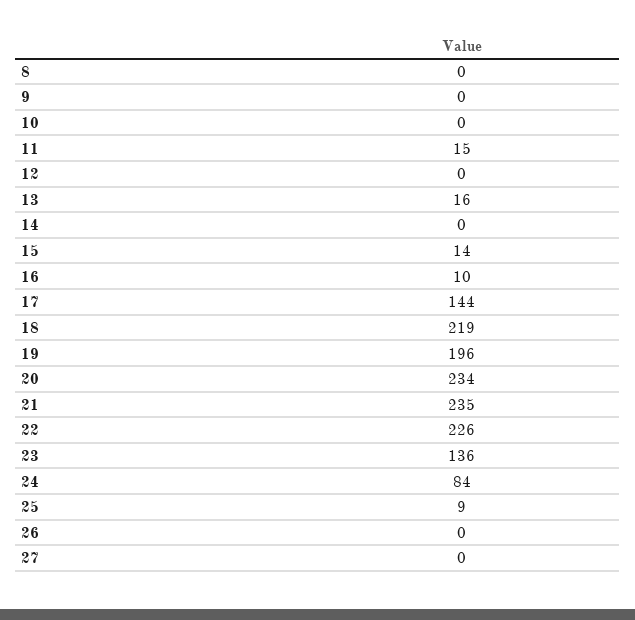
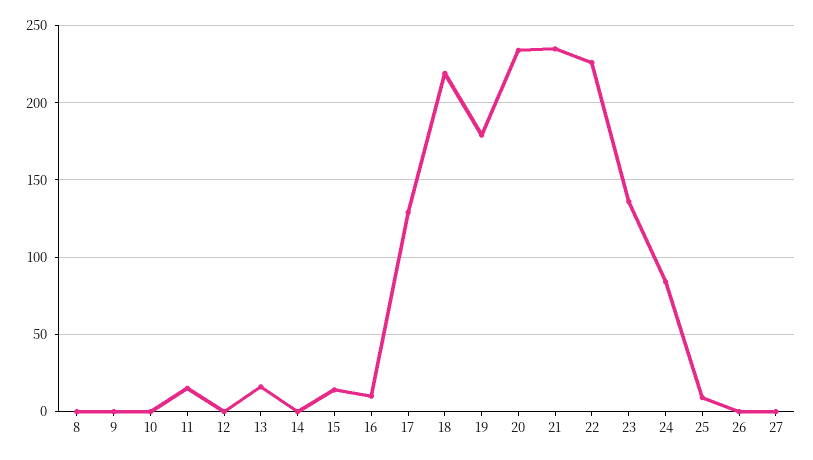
17: 144 -> 130
19: 196 -> 180

